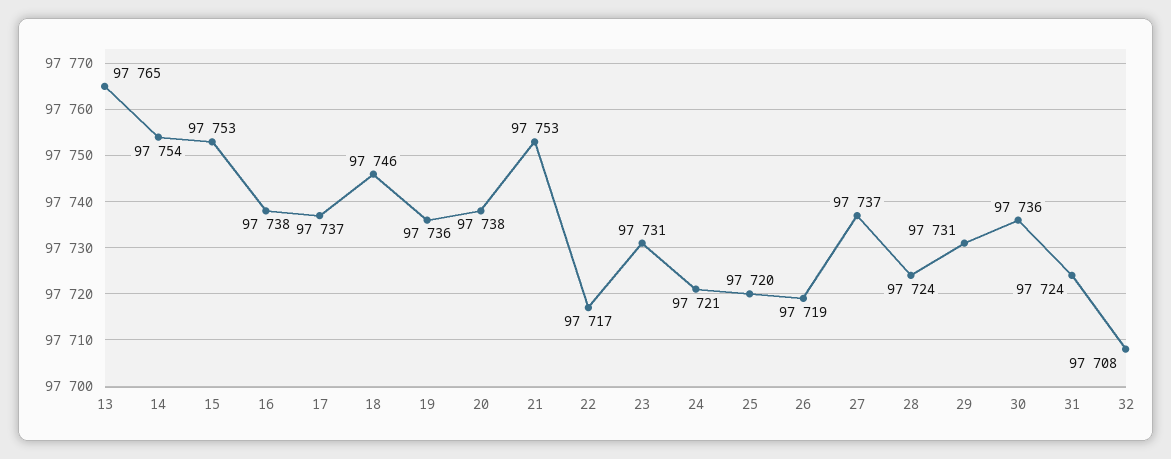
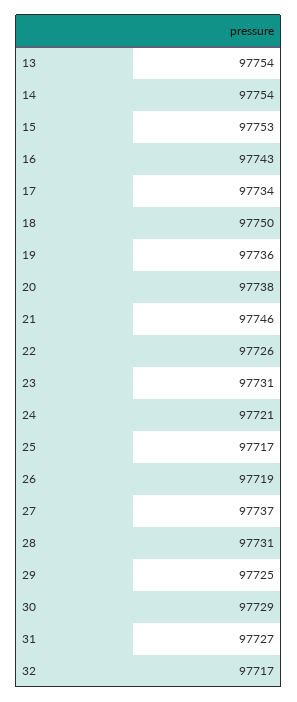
13: 97765 -> 97754
16: 97738 -> 97743
17: 97737 -> 97734
18: 97746 -> 97750
21: 97753 -> 97746
22: 97717 -> 97726
25: 97720 -> 97717
28: 97724 -> 97731
29: 97731 -> 97725
30: 97736 -> 97729
31: 97724 -> 97727
32: 97708 -> 97717

